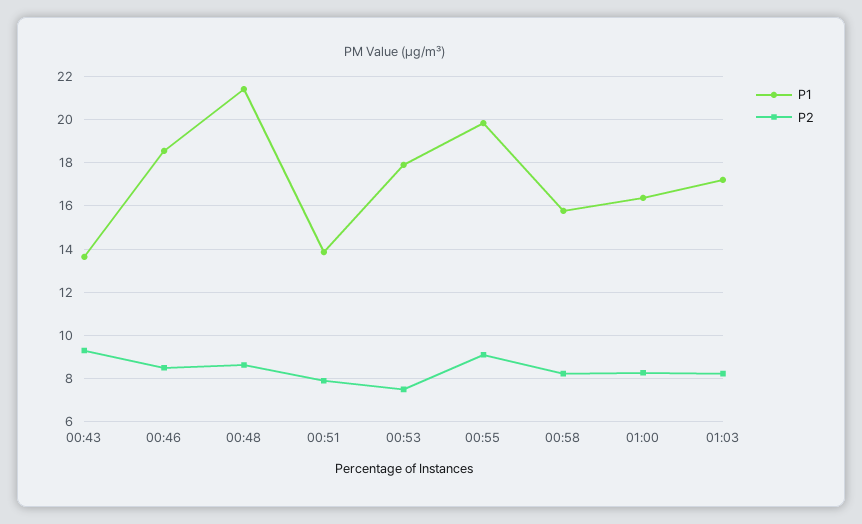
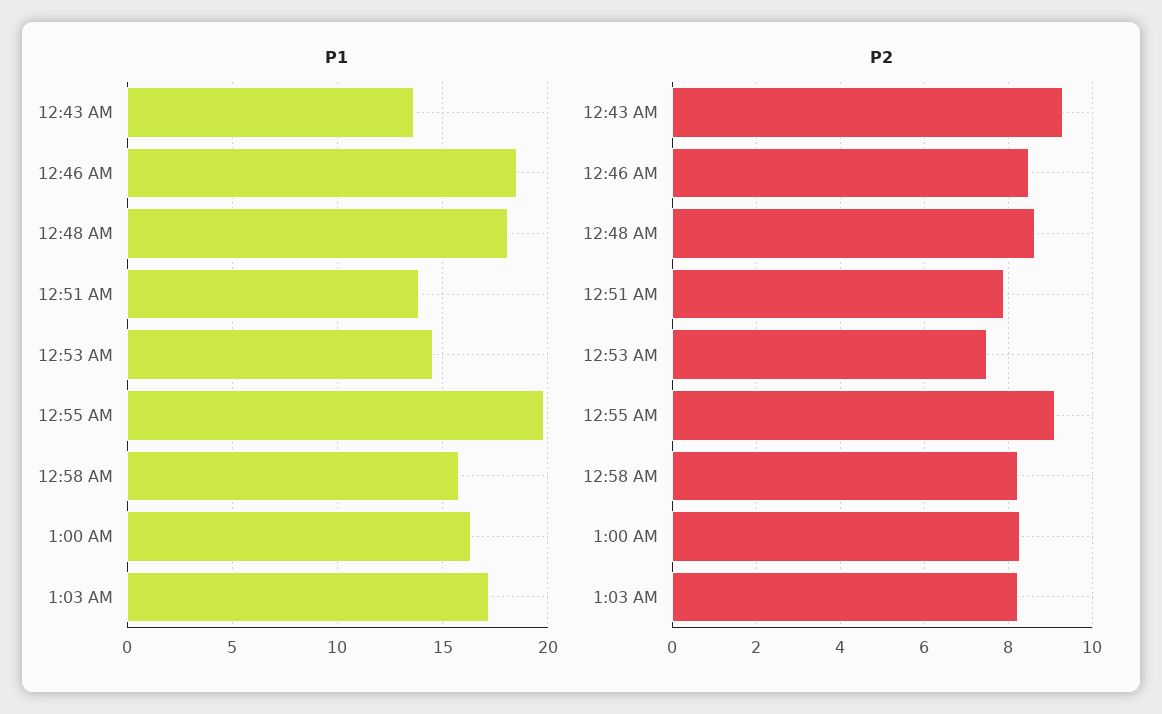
P1, 00:48: 21.5 -> 18
P1, 00:53: 18 -> 14.5

